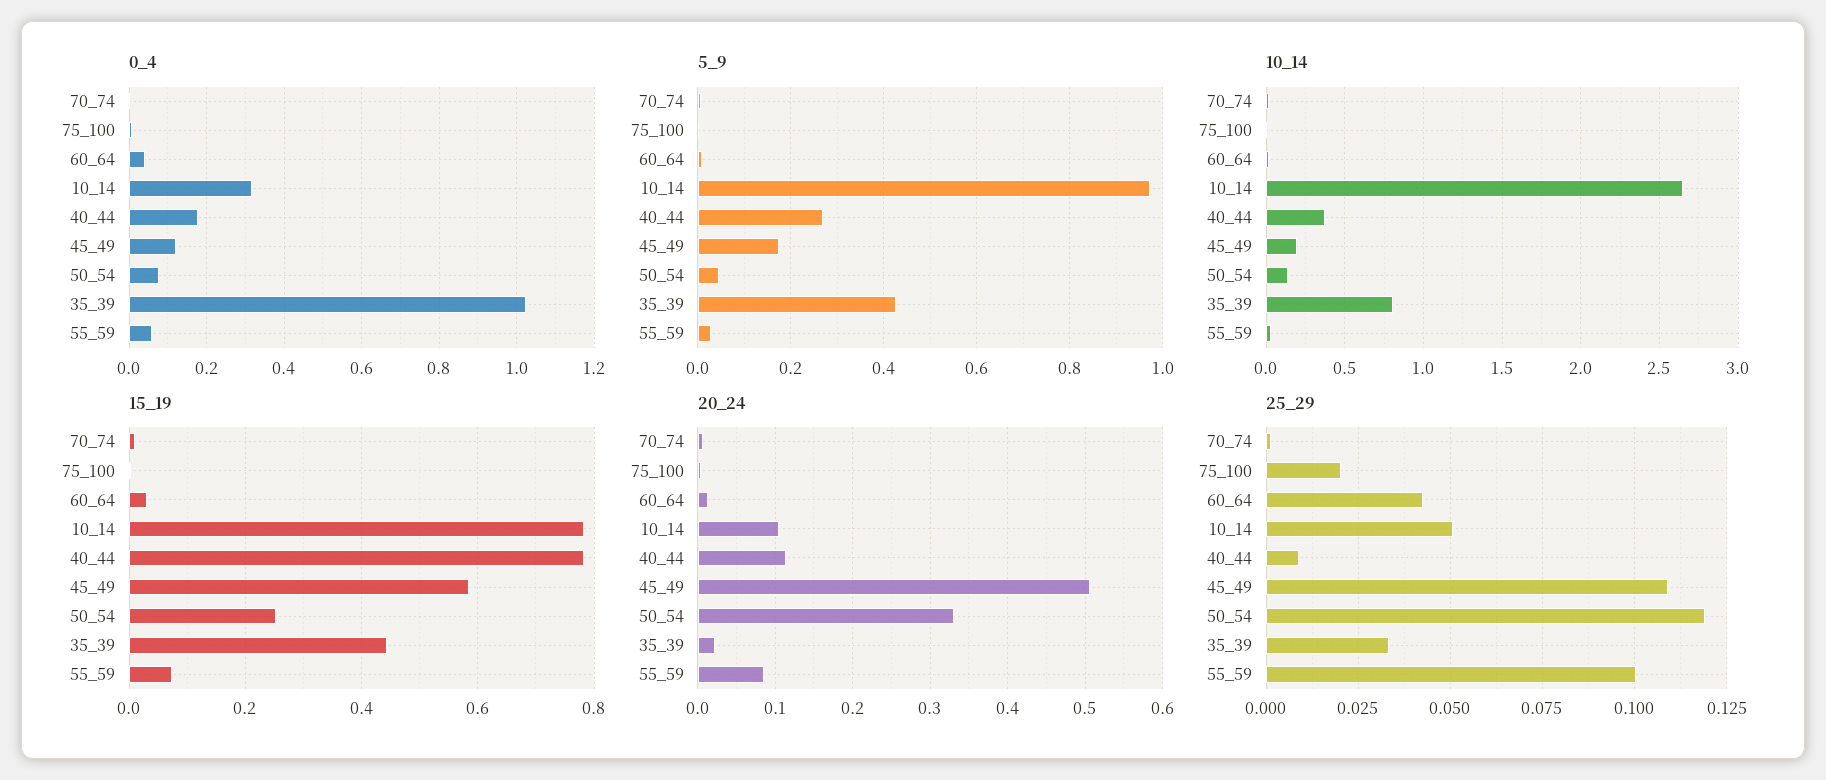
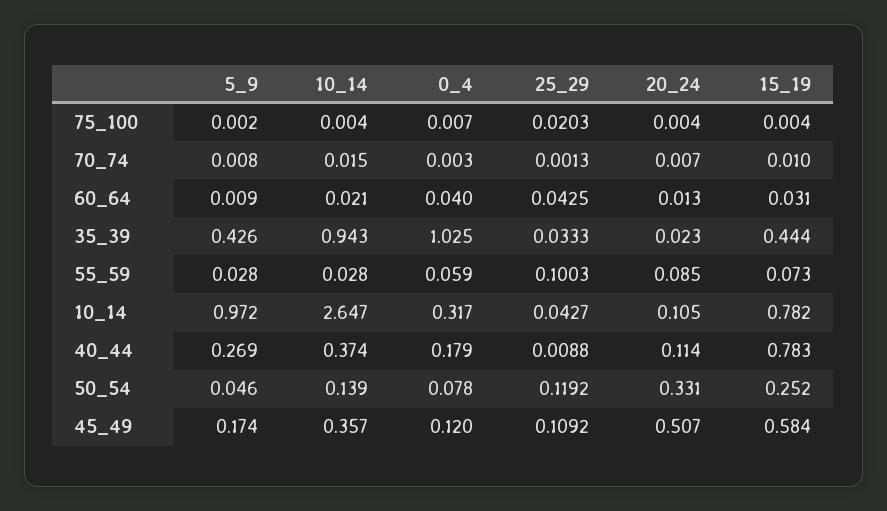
10_14, 45_49: 0.2 -> 0.357
10_14, 35_39: 0.8 -> 0.943
25_29, 10_14: 0.05 -> 0.0427

